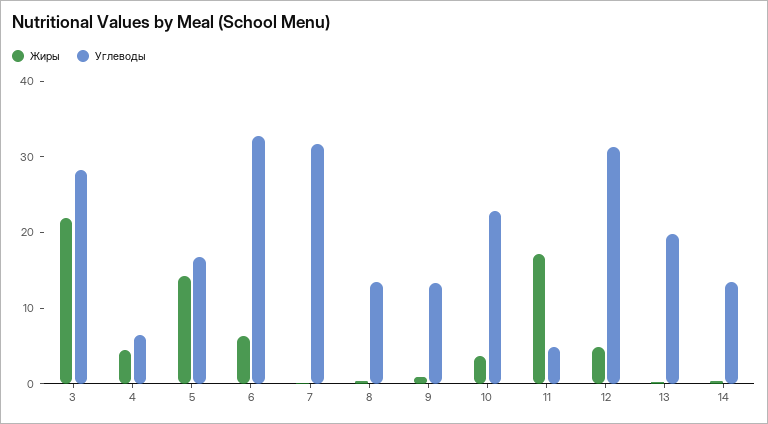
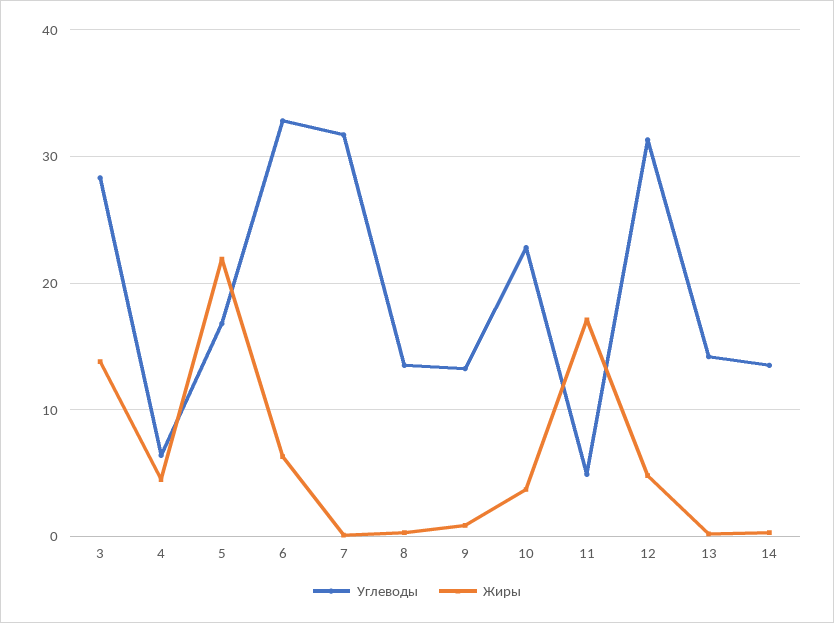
Жиры, 3: 22 -> 14
Жиры, 5: 14 -> 22
Углеводы, 13: 20 -> 14

